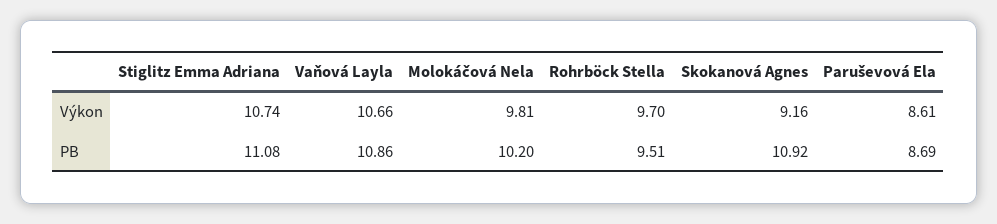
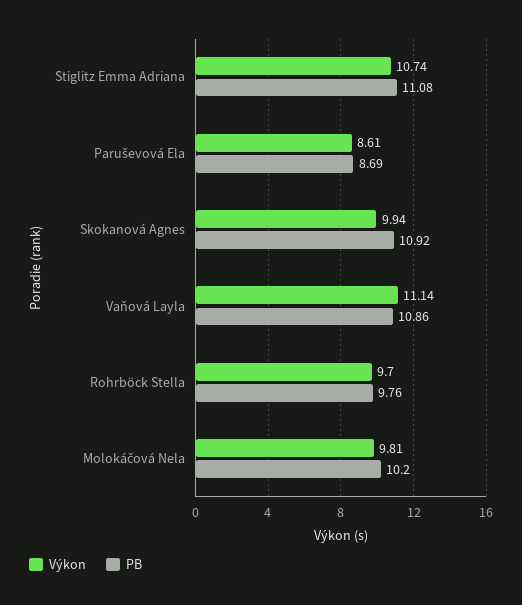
Výkon, Vaňová Layla: 10.66 -> 11.14
Výkon, Skokanová Agnes: 9.16 -> 9.94
PB, Rohrböck Stella: 9.51 -> 9.76

